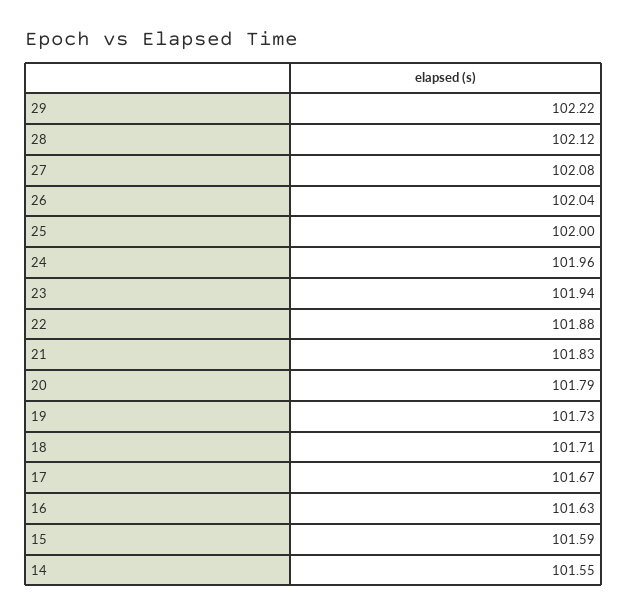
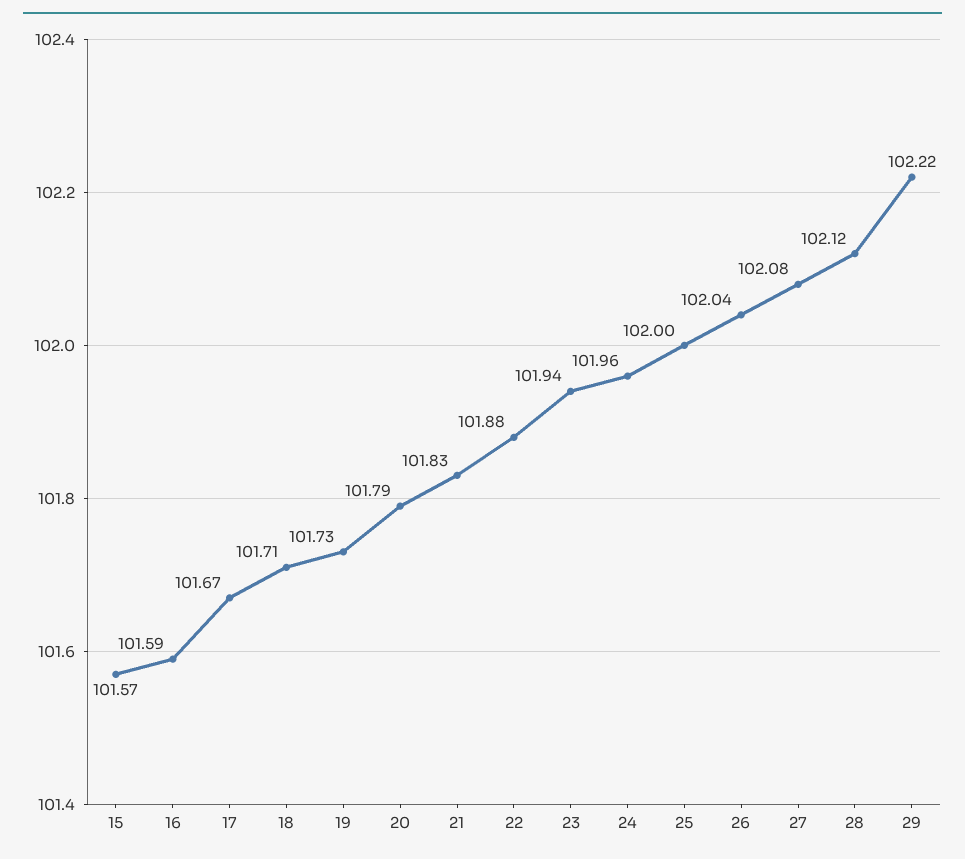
16: 101.63 -> 101.59
15: 101.59 -> 101.57
14: 101.55 -> none

